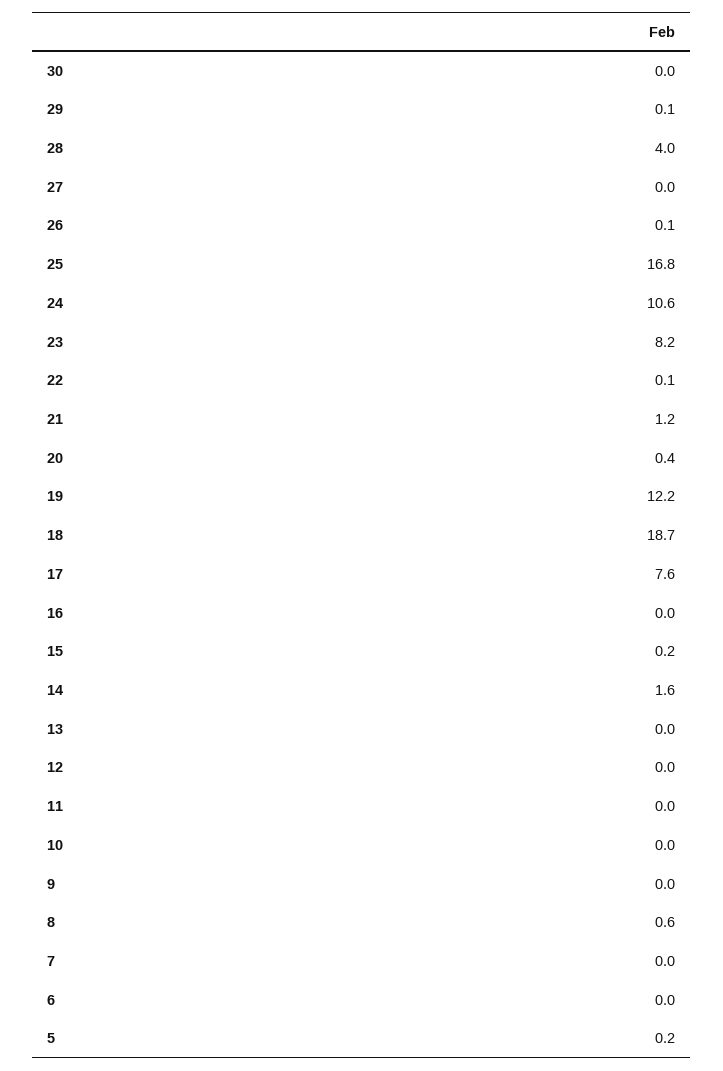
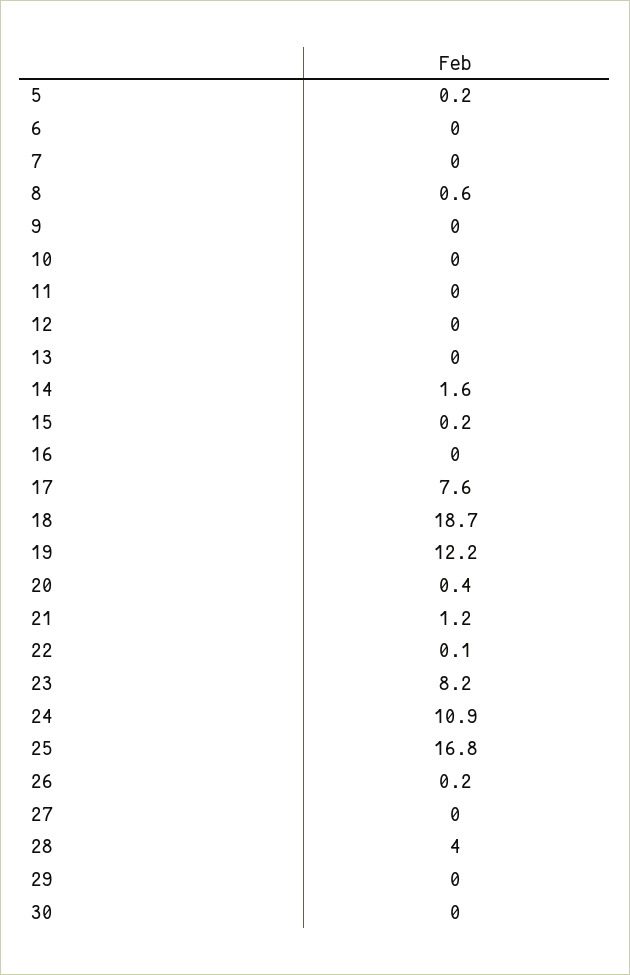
29: 0.1 -> 0
26: 0.1 -> 0.2
24: 10.6 -> 10.9

